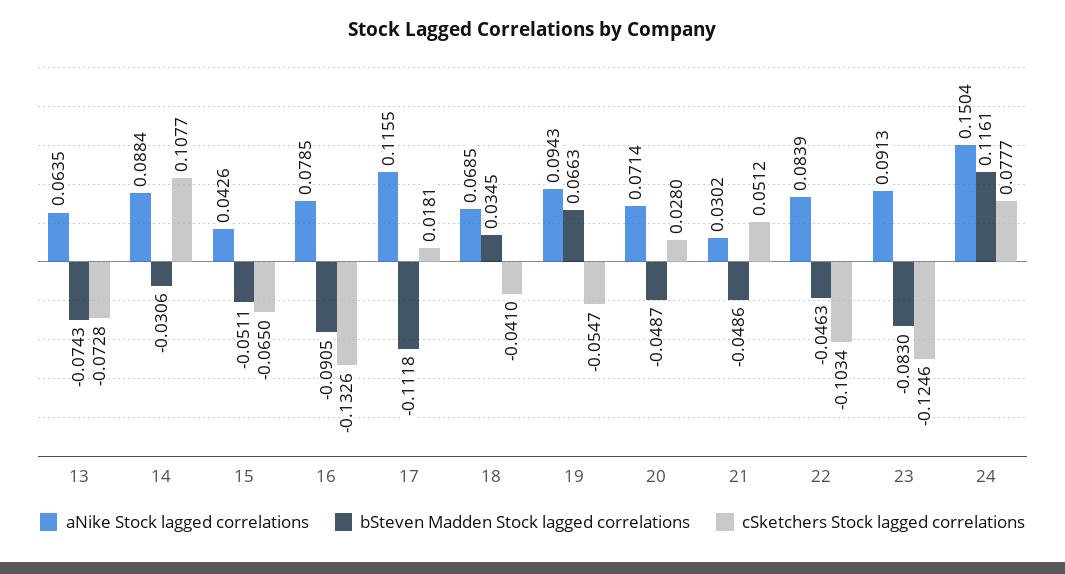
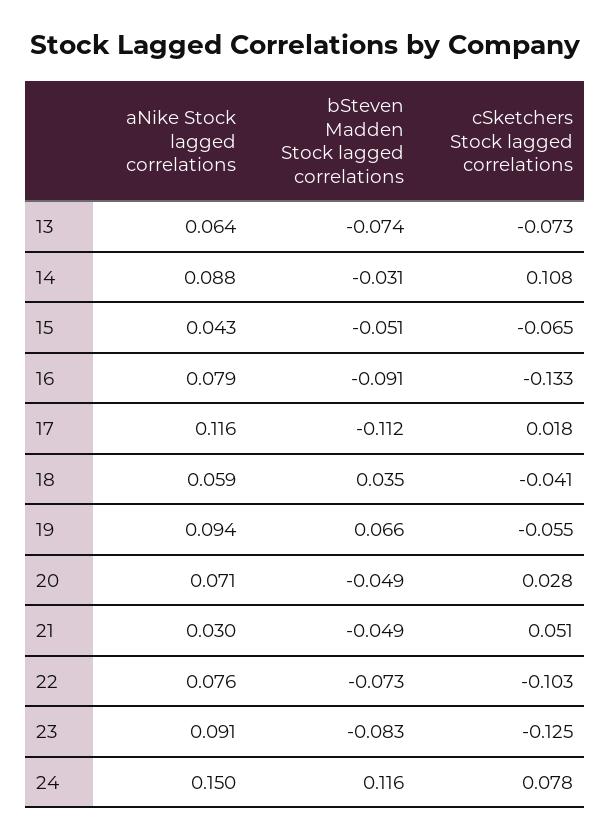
aNike Stock lagged correlations, 18: 0.0685 -> 0.059
aNike Stock lagged correlations, 22: 0.0839 -> 0.076
bSteven Madden Stock lagged correlations, 22: -0.0463 -> -0.073

